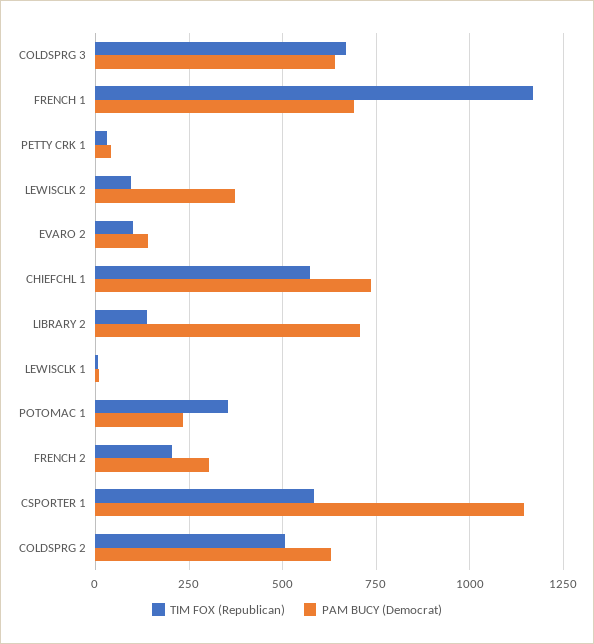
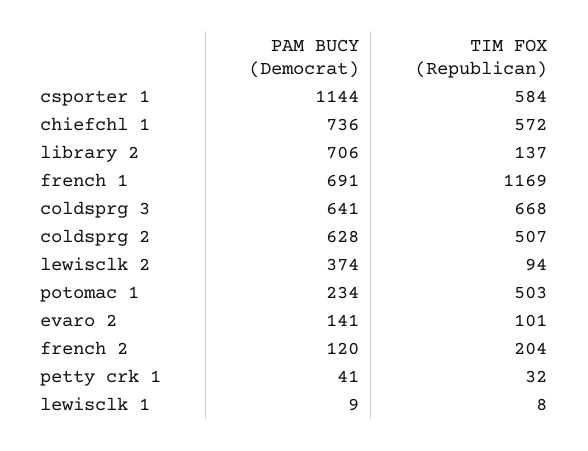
TIM FOX (Republican), POTOMAC 1: 350 -> 503
PAM BUCY (Democrat), FRENCH 2: 300 -> 120

